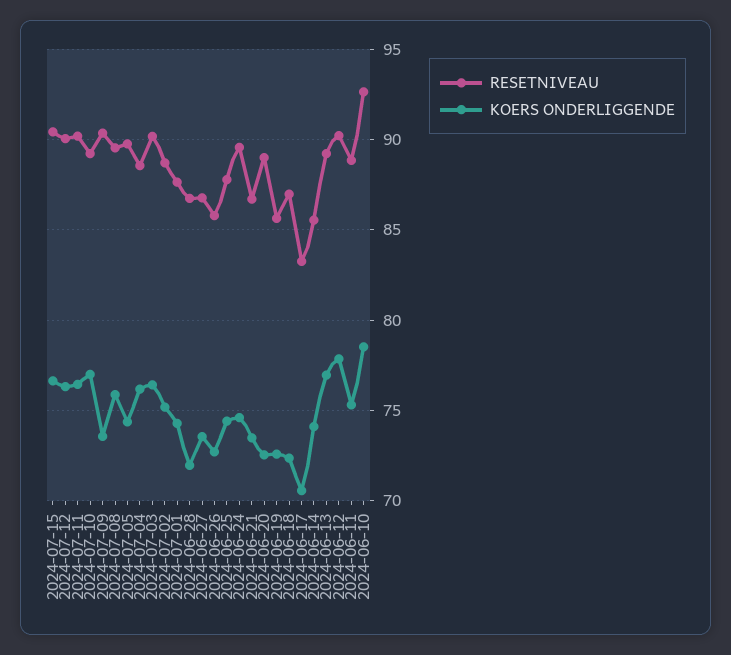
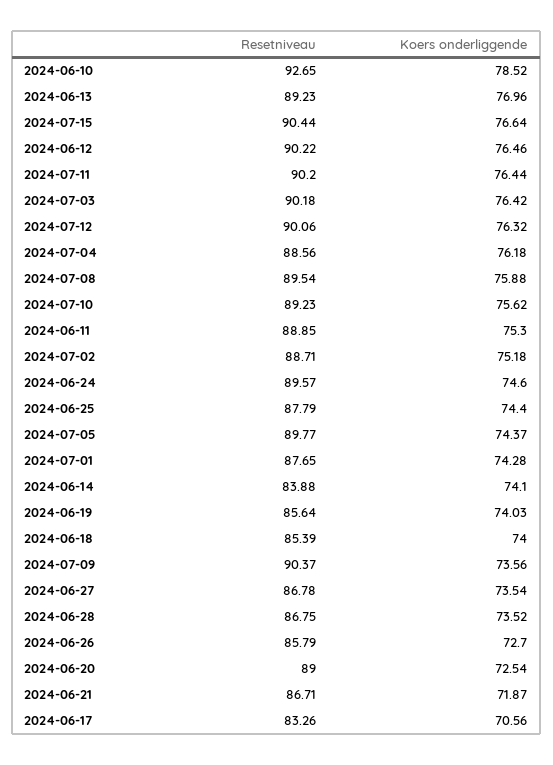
KOERS ONDERLIGGENDE, 2024-07-10: 77 -> 75.62
KOERS ONDERLIGGENDE, 2024-06-28: 72 -> 73.52
KOERS ONDERLIGGENDE, 2024-06-21: 73.5 -> 71.87
KOERS ONDERLIGGENDE, 2024-06-19: 72.5 -> 74.03
RESETNIVEAU, 2024-06-18: 87 -> 85.39
KOERS ONDERLIGGENDE, 2024-06-18: 72.5 -> 74
RESETNIVEAU, 2024-06-14: 85.5 -> 83.88
KOERS ONDERLIGGENDE, 2024-06-12: 78 -> 76.46

